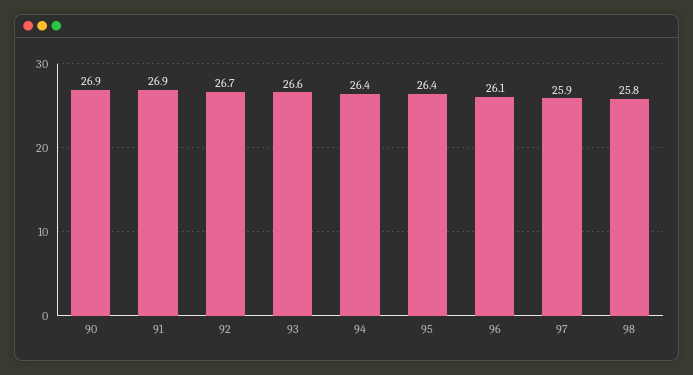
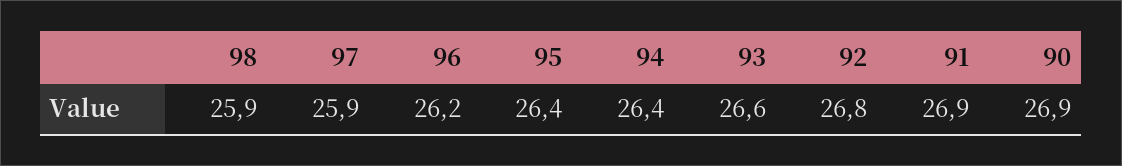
92: 26.7 -> 26.8
96: 26.1 -> 26.2
98: 25.8 -> 25.9

